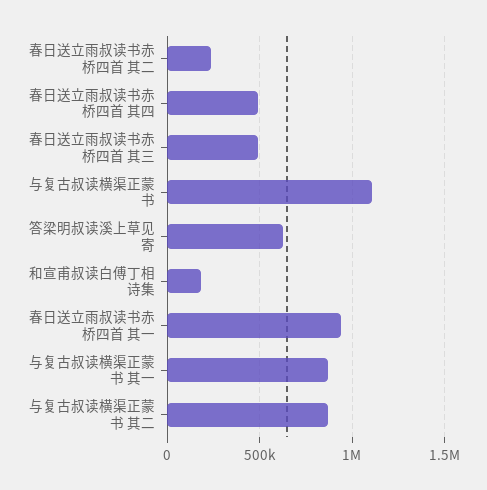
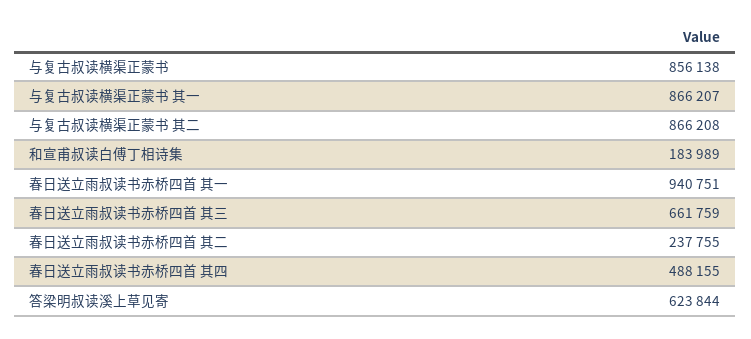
春日送立雨叔读书赤桥四首 其三: 500000 -> 661759
与复古叔读横渠正蒙书: 1100000 -> 856138

